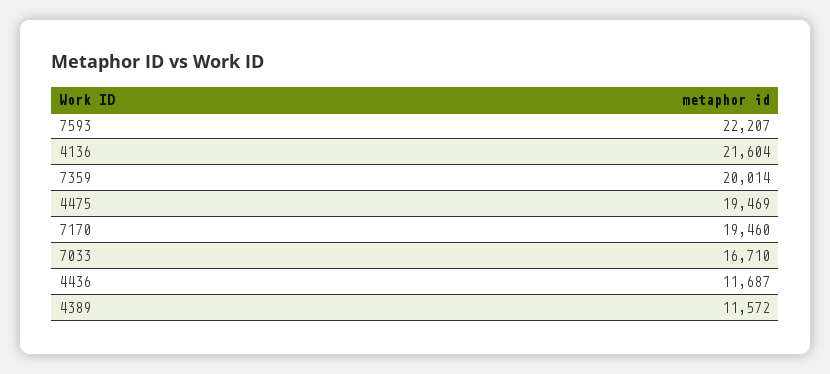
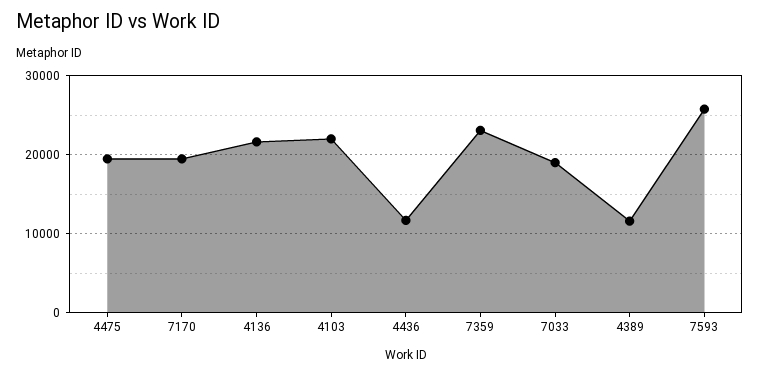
7593: 22207 -> 26000
7359: 20014 -> 23000
7033: 16710 -> 19000
4103: none -> 22000

